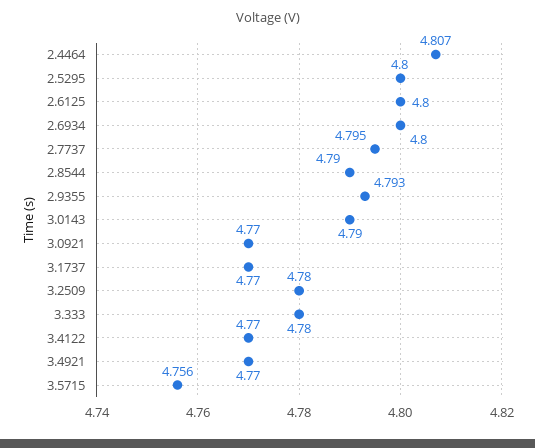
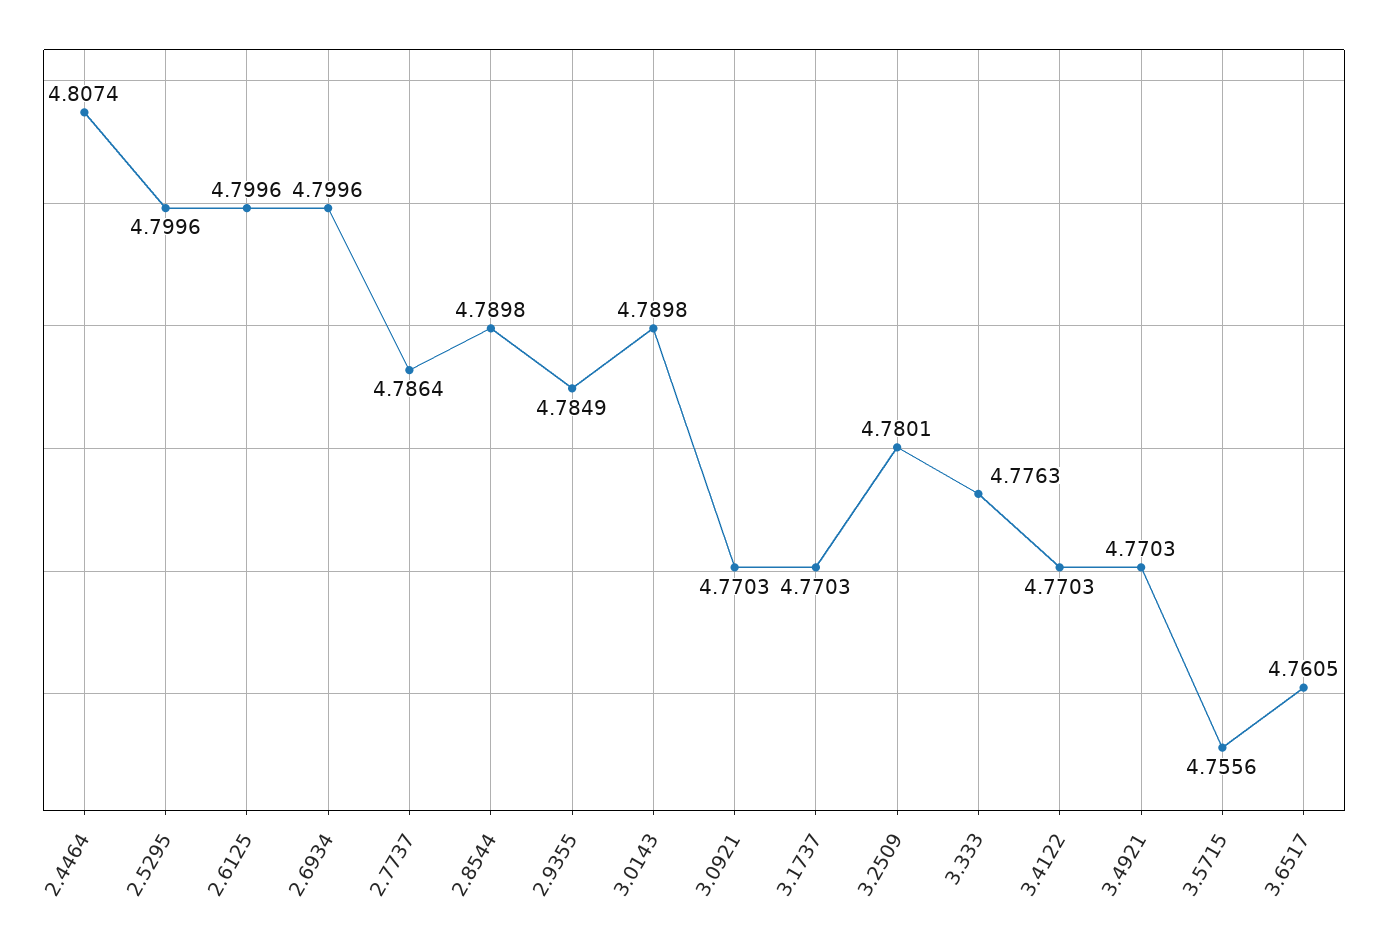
2.7737: 4.795 -> 4.7864
2.9355: 4.793 -> 4.7849
3.333: 4.78 -> 4.7763
3.6517: none -> 4.7605

